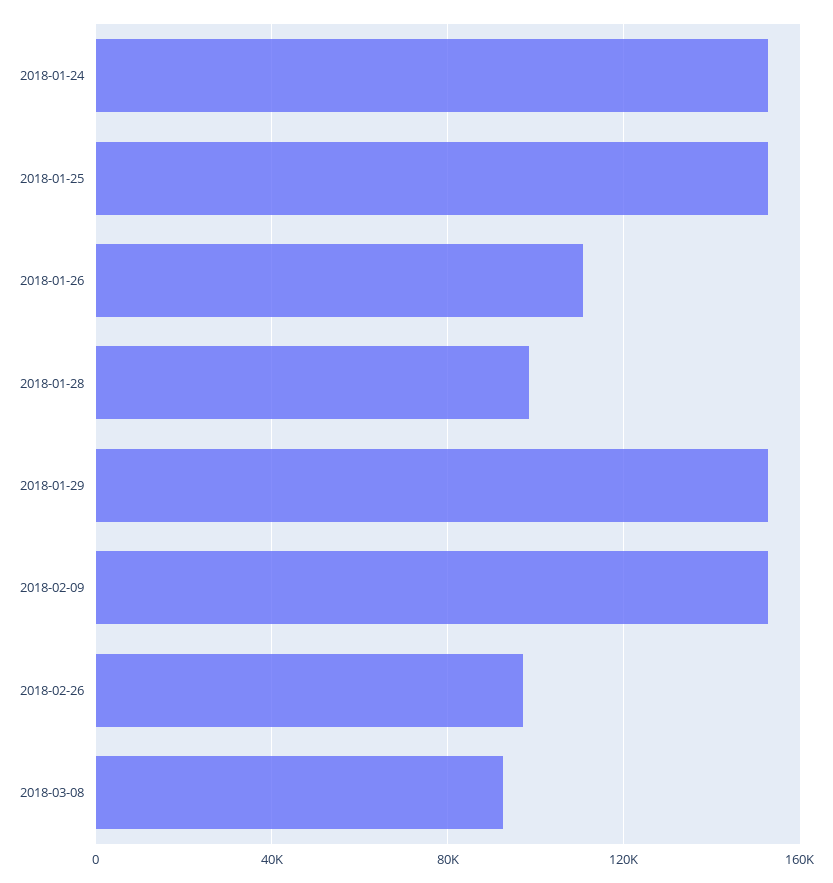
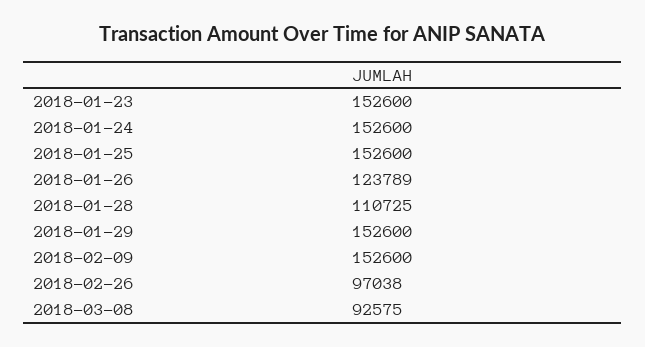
2018-01-26: 110000 -> 123789
2018-01-28: 100000 -> 110725
2018-01-23: none -> 152600

